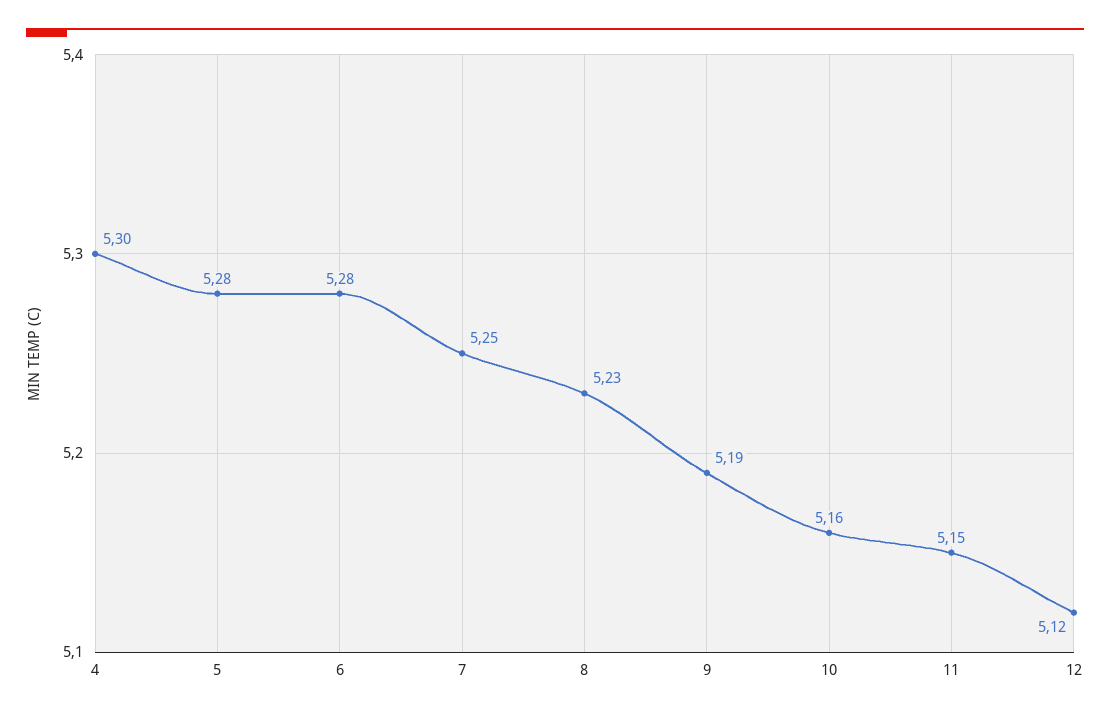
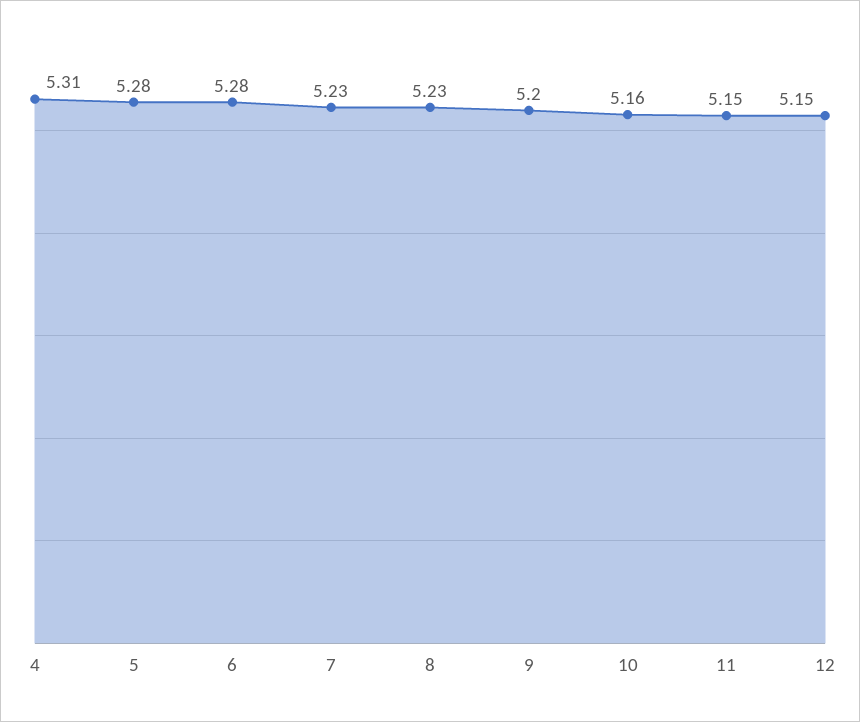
4: 5.3 -> 5.31
7: 5.25 -> 5.23
9: 5.19 -> 5.2
12: 5.12 -> 5.15

